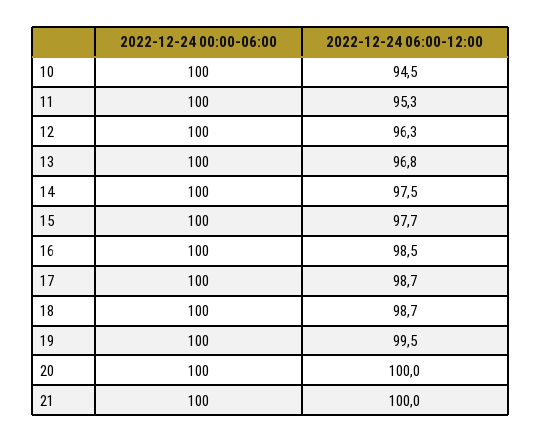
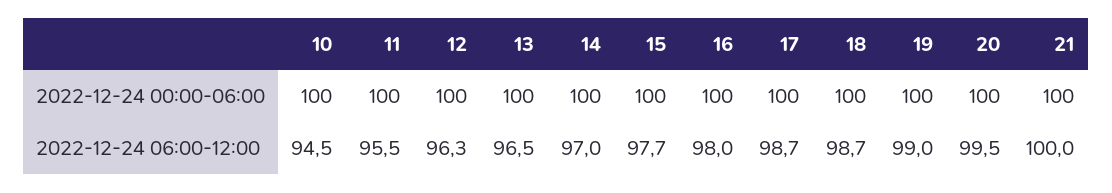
2022-12-24 06:00-12:00, 11: 95.3 -> 95.5
2022-12-24 06:00-12:00, 13: 96.8 -> 96.5
2022-12-24 06:00-12:00, 14: 97.5 -> 97
2022-12-24 06:00-12:00, 16: 98.5 -> 98
2022-12-24 06:00-12:00, 19: 99.5 -> 99
2022-12-24 06:00-12:00, 20: 100 -> 99.5

